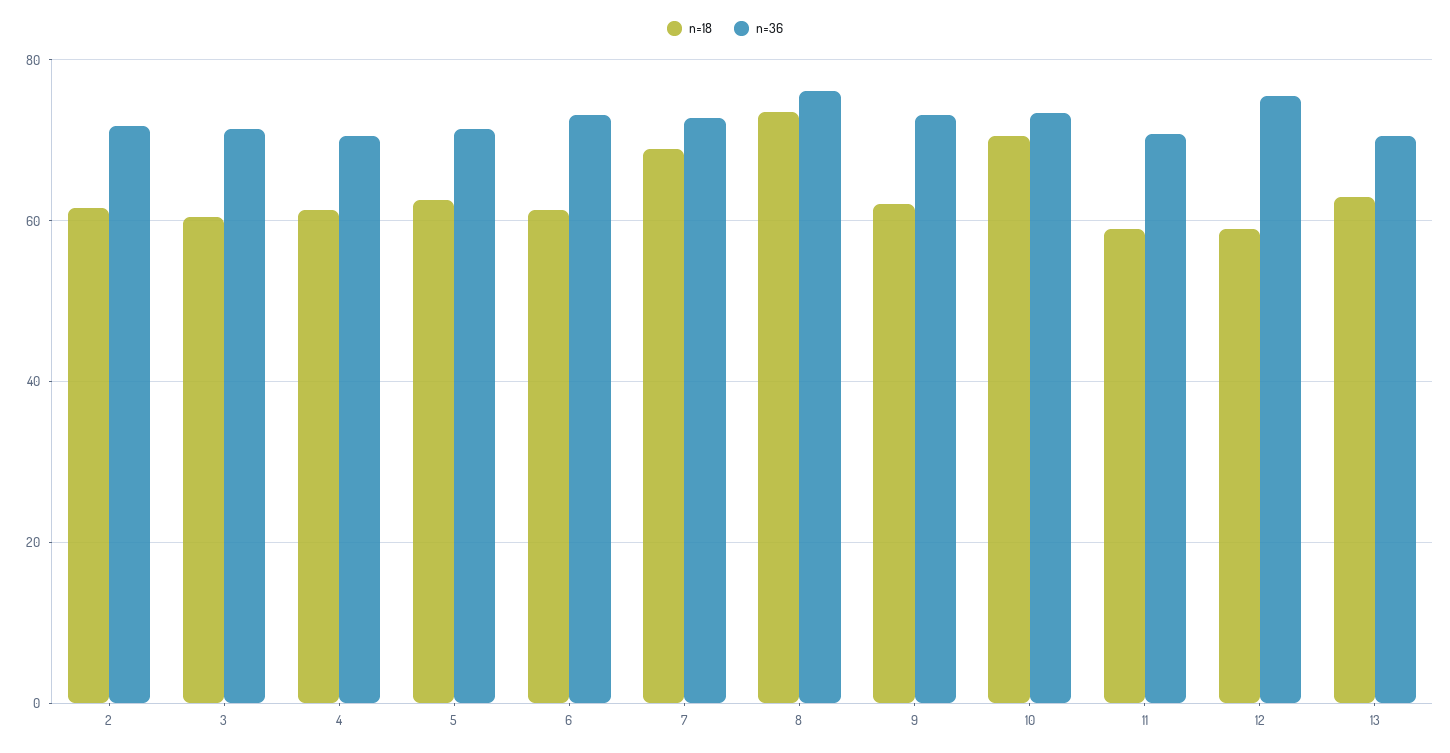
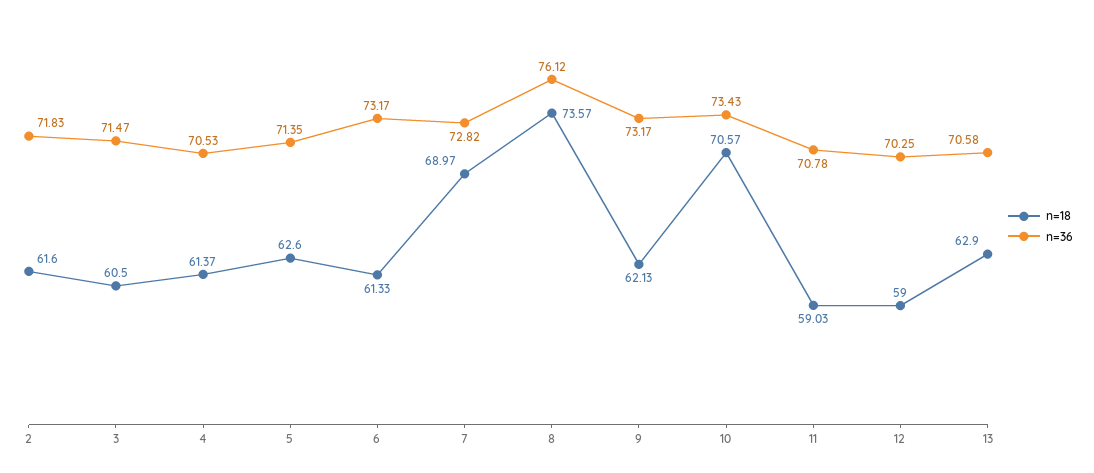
n=36, 12: 76 -> 70.25

